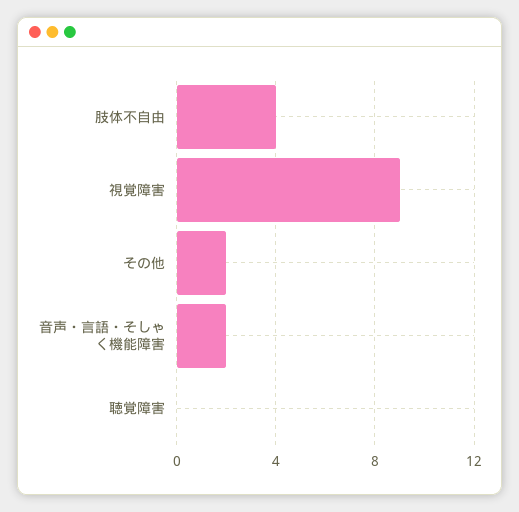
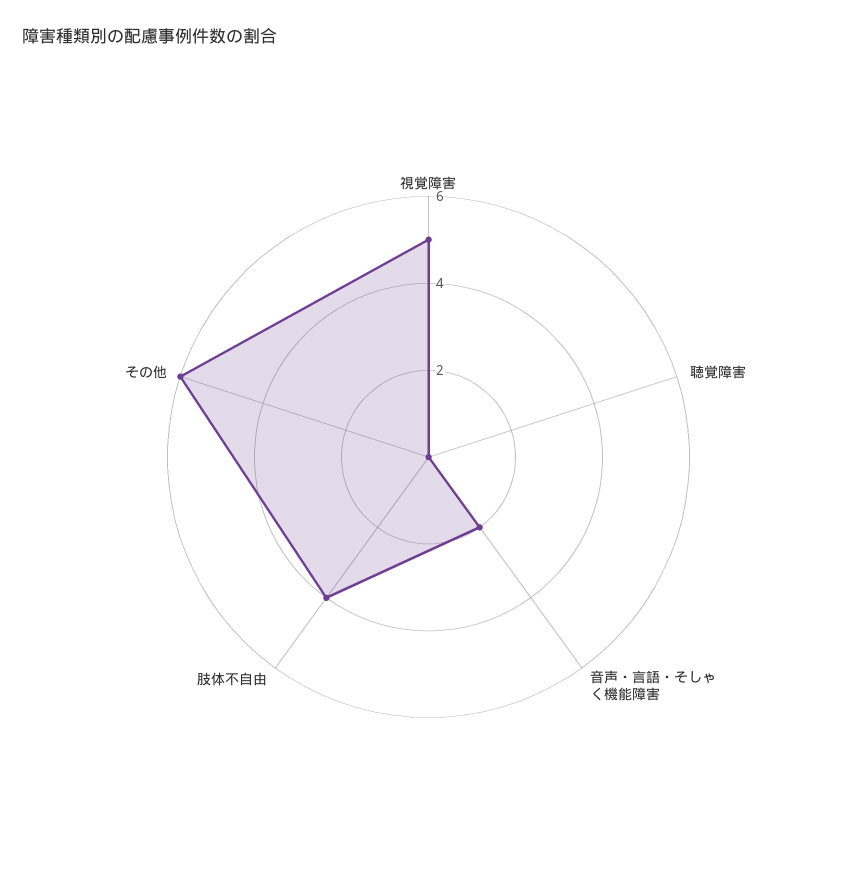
視覚障害: 9 -> 5
その他: 2 -> 6

